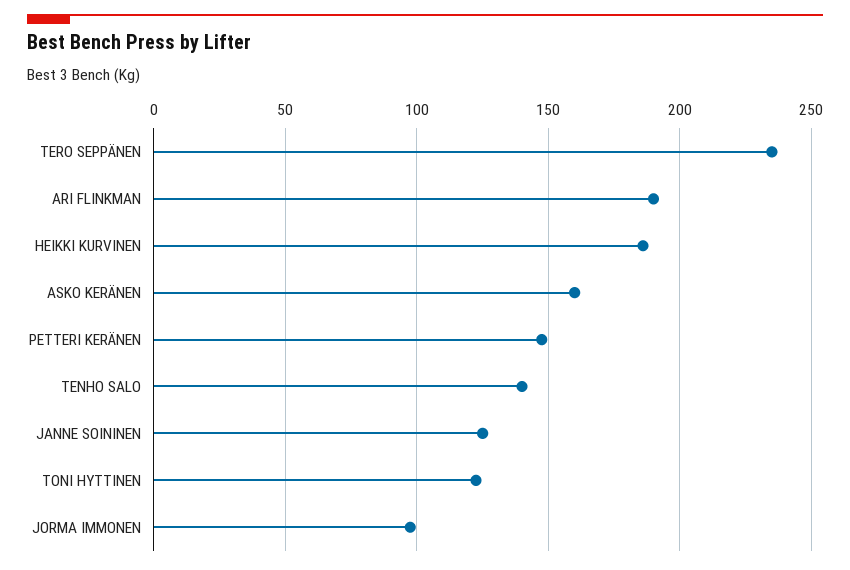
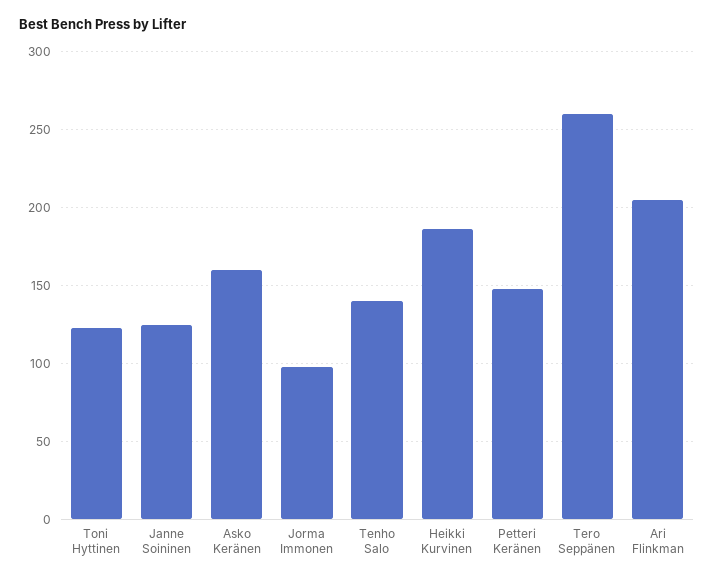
TERO SEPPÄNEN: 235 -> 260
ARI FLINKMAN: 190 -> 205

